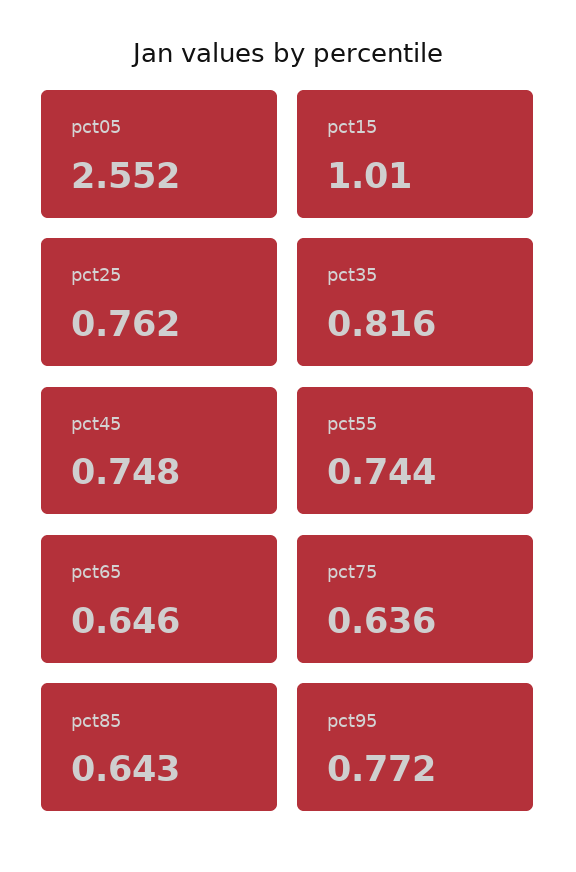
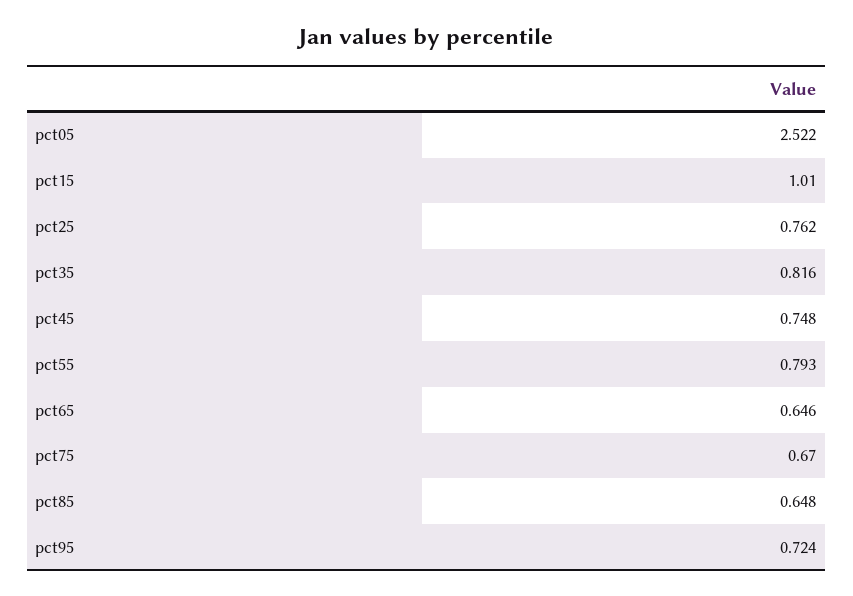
pct05: 2.552 -> 2.522
pct55: 0.744 -> 0.793
pct75: 0.636 -> 0.67
pct85: 0.643 -> 0.648
pct95: 0.772 -> 0.724

